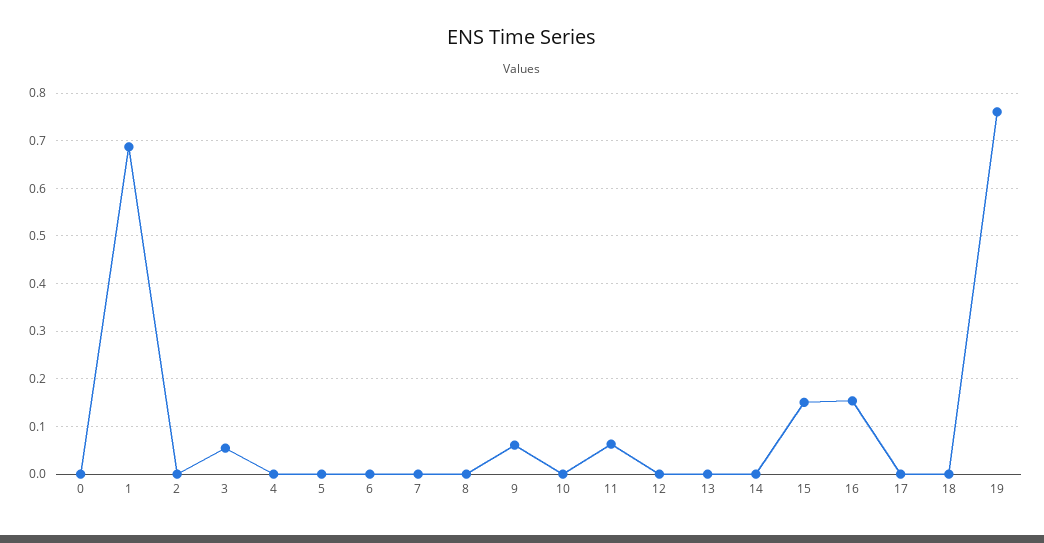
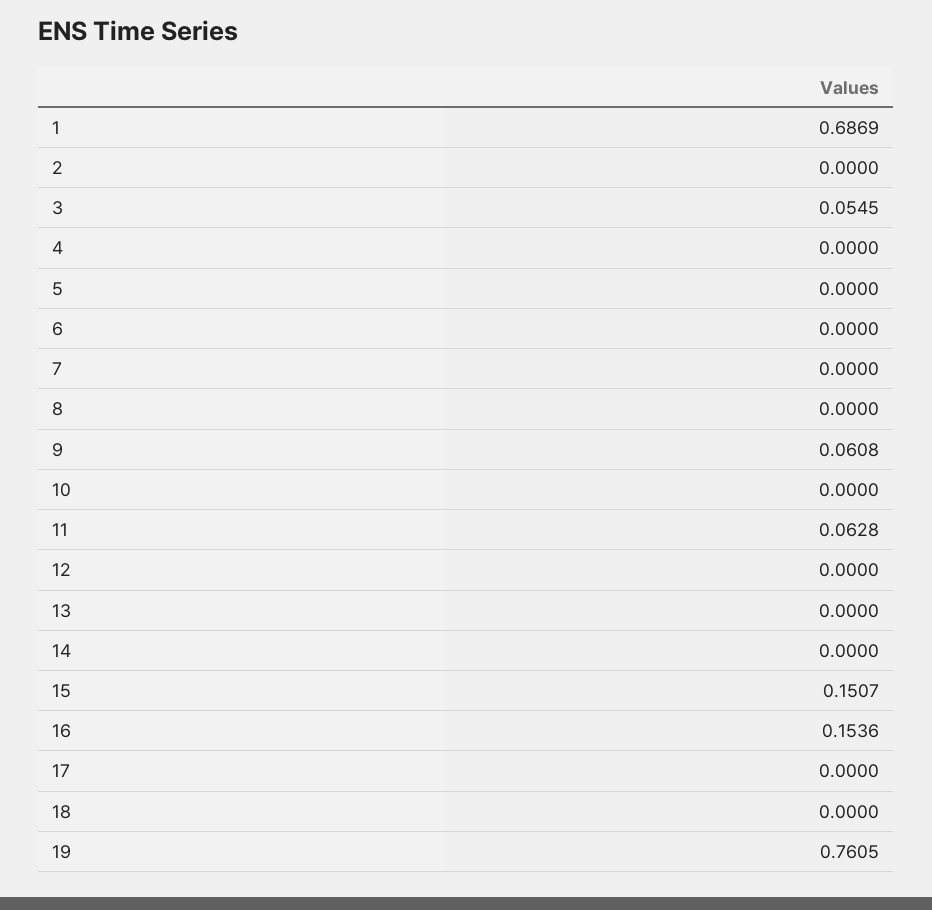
0: 0 -> none

